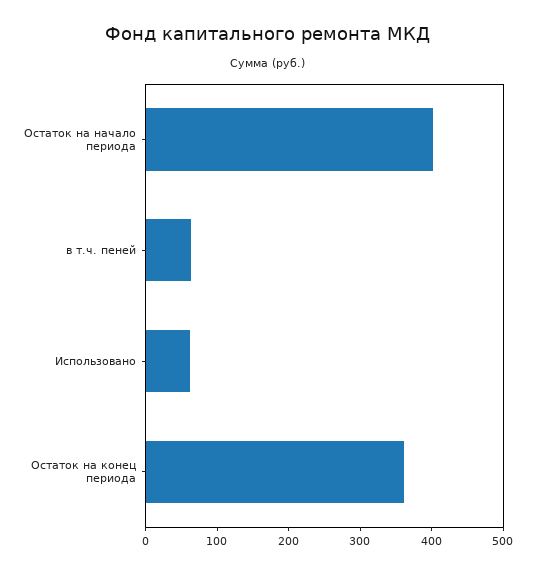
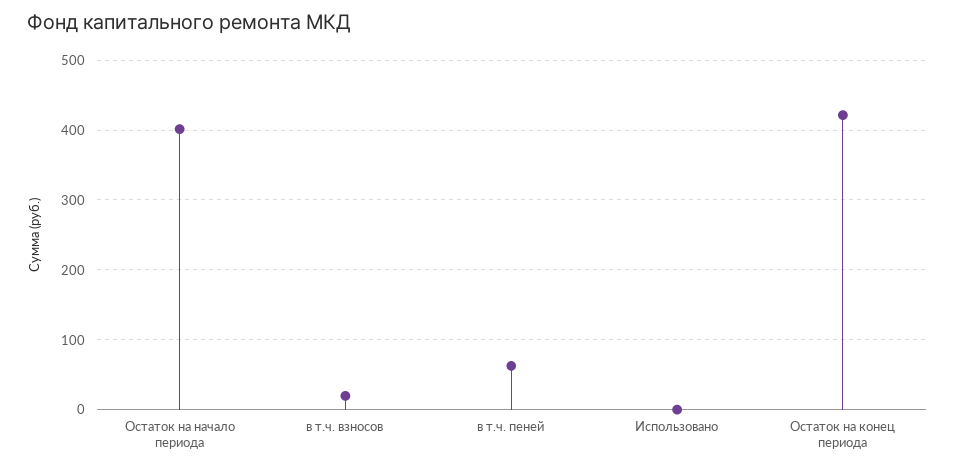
Использовано: 60 -> 0
Остаток на конец периода: 360 -> 420
в т.ч. взносов: none -> 20

